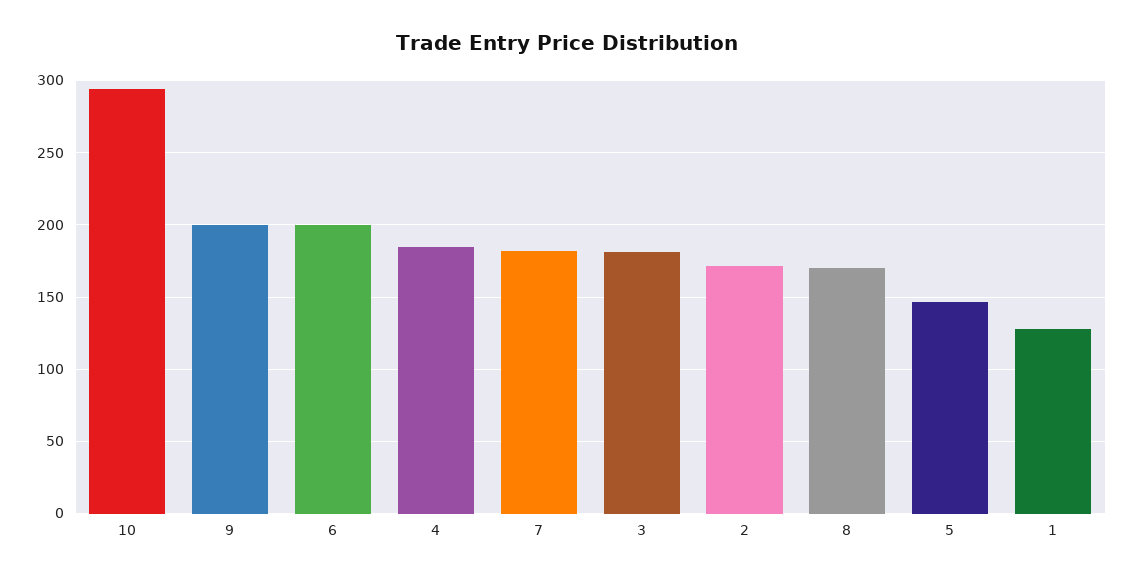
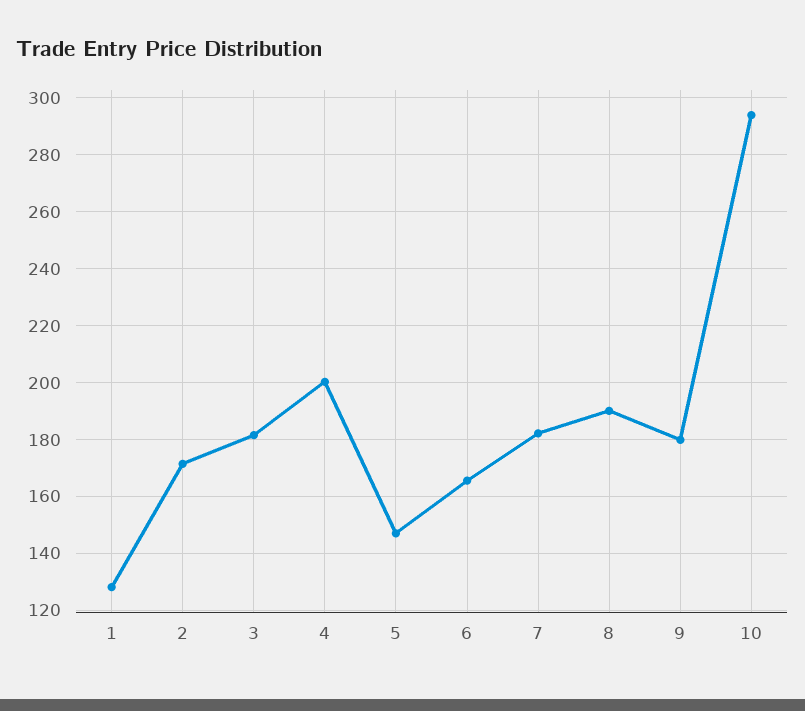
9: 200 -> 180
6: 200 -> 165
4: 185 -> 200
8: 170 -> 190

